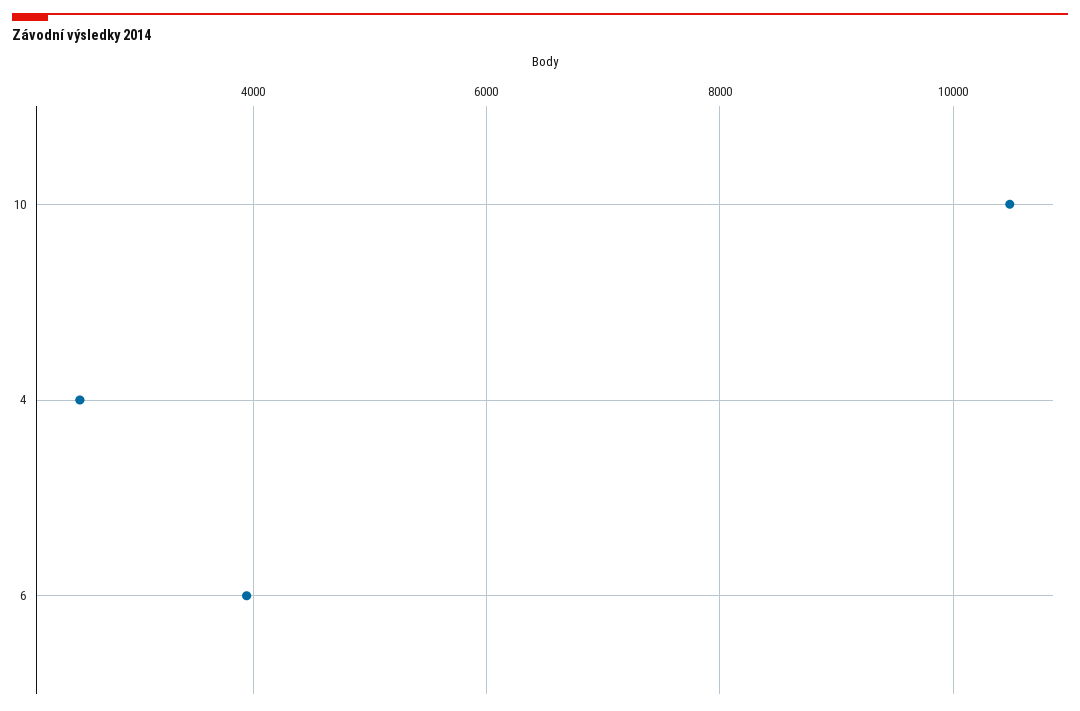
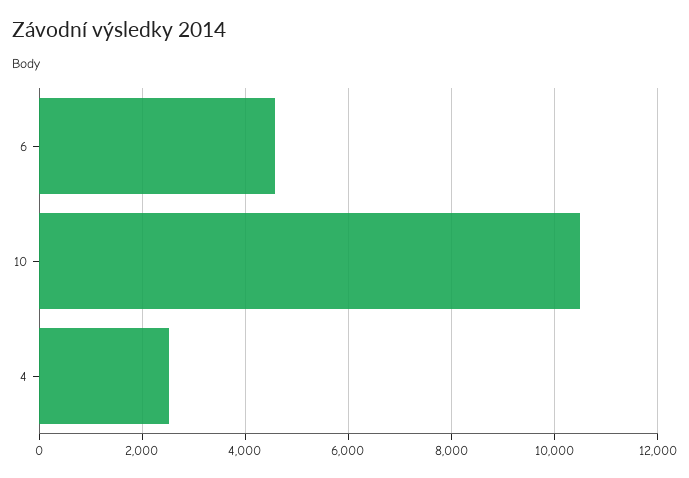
6: 4000 -> 4600

